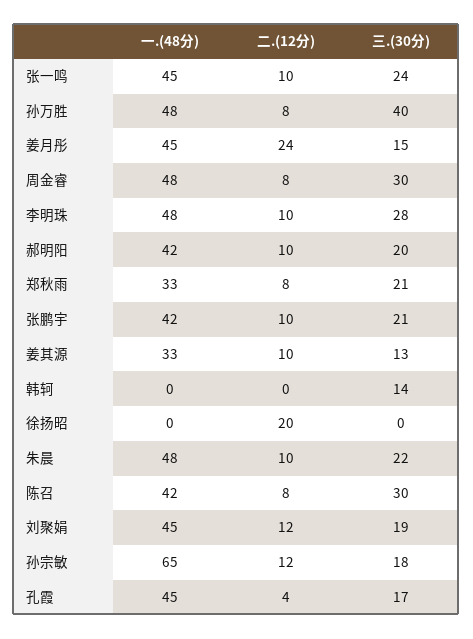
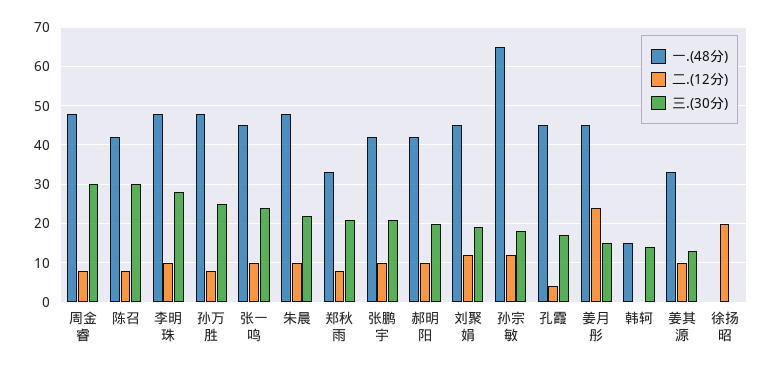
三.(30分), 孙万胜: 40 -> 25
一.(48分), 韩轲: 0 -> 15

